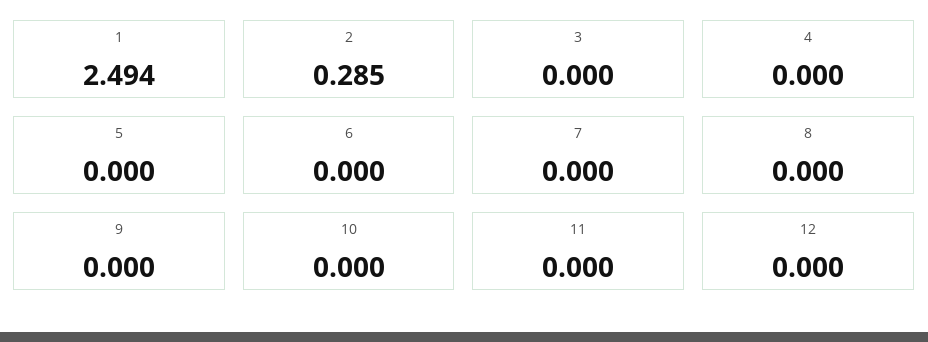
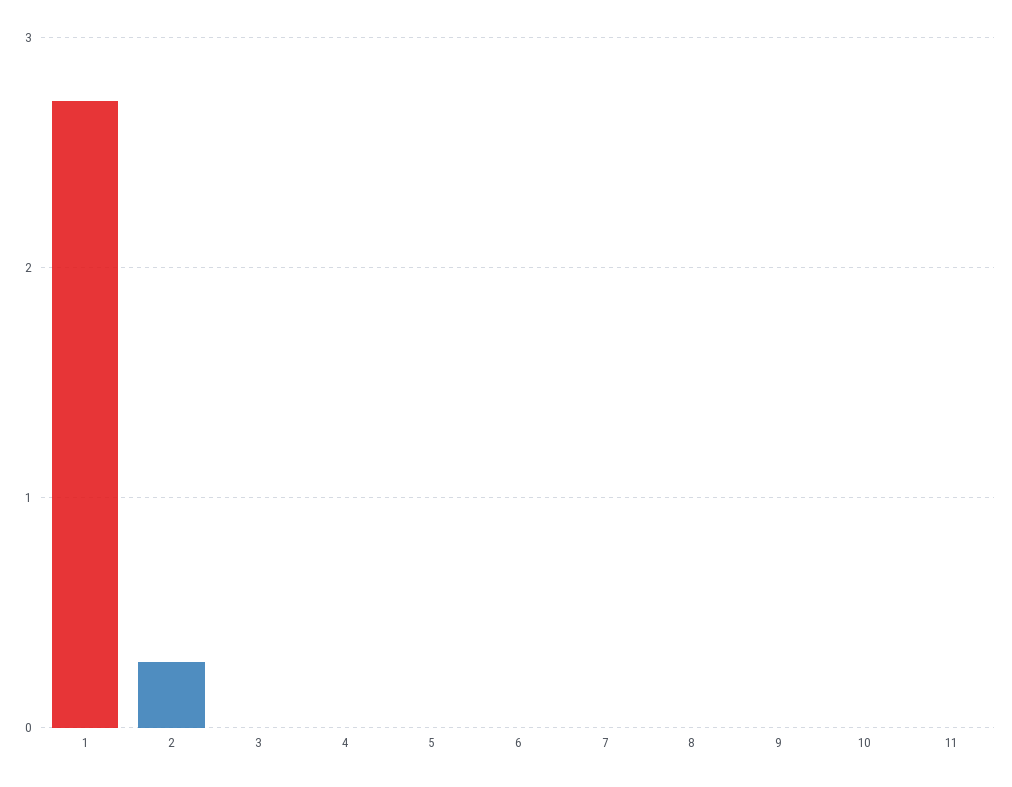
1: 2.494 -> 2.7
12: 0 -> none

